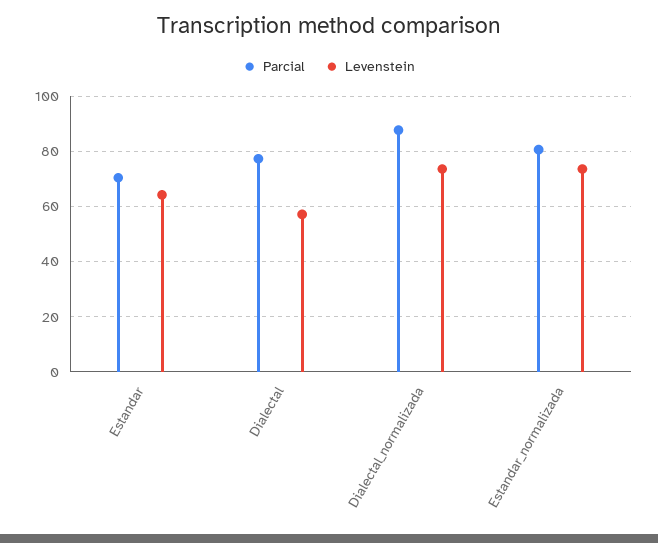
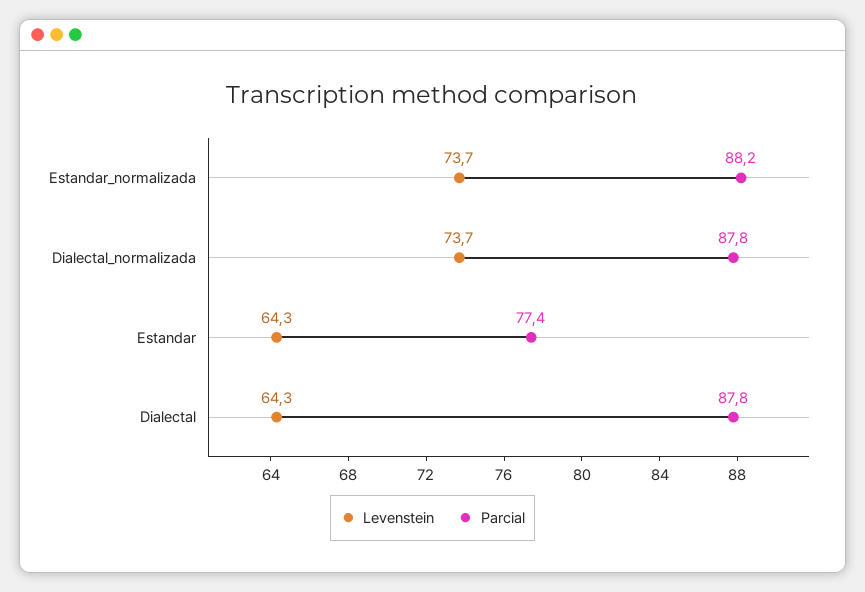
Parcial, Estandar: 70 -> 77.4
Parcial, Dialectal: 77.5 -> 87.8
Levenstein, Dialectal: 57.5 -> 64.3
Parcial, Estandar_normalizada: 80 -> 88.2

